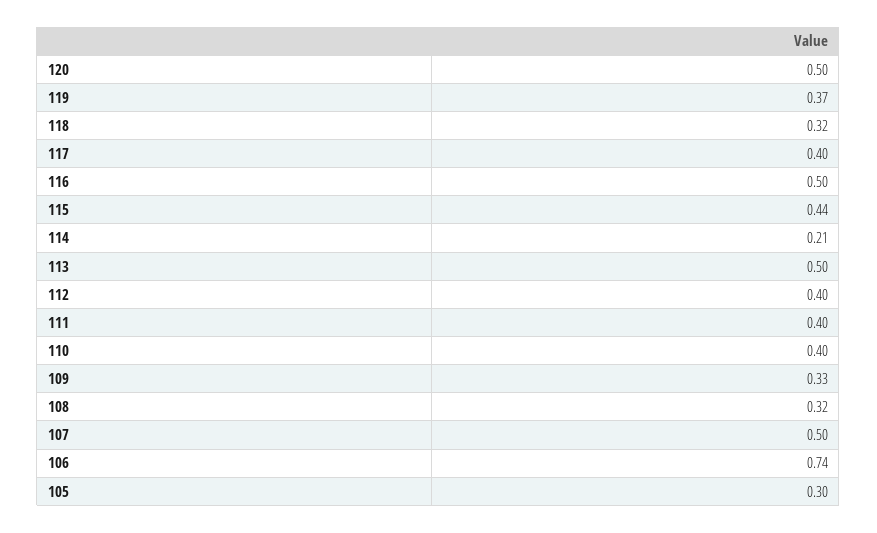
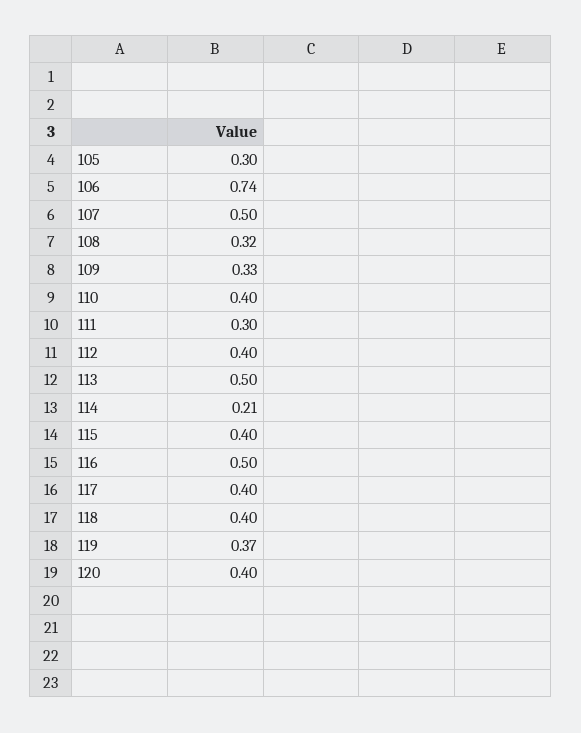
120: 0.5 -> 0.4
118: 0.32 -> 0.4
115: 0.44 -> 0.4
111: 0.4 -> 0.3

